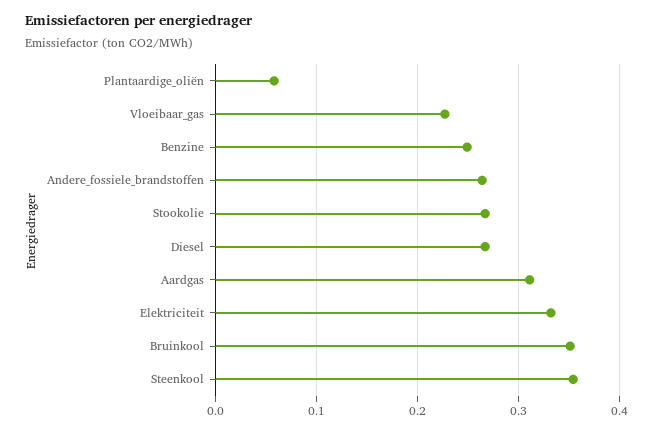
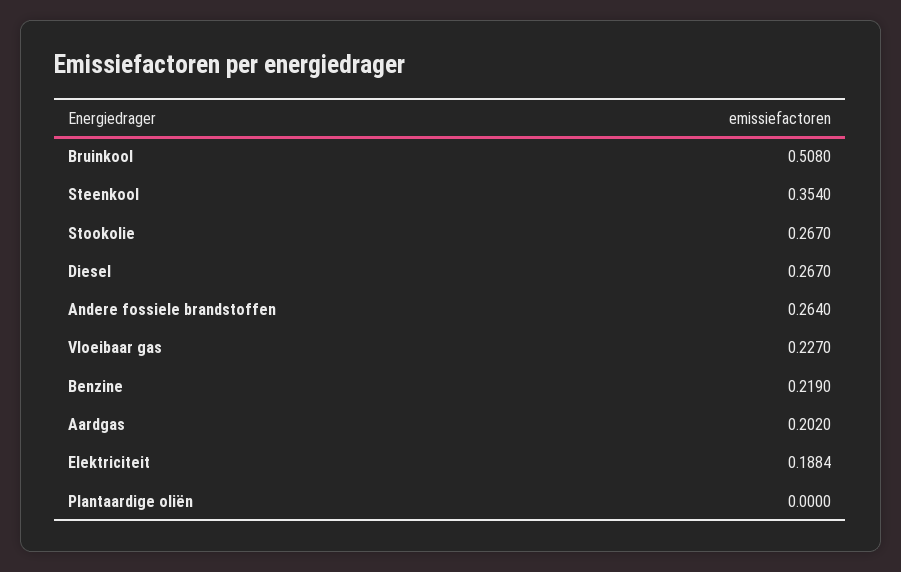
Plantaardige_oliën: 0.06 -> 0
Benzine: 0.25 -> 0.219
Aardgas: 0.31 -> 0.202
Elektriciteit: 0.33 -> 0.1884
Bruinkool: 0.35 -> 0.508

